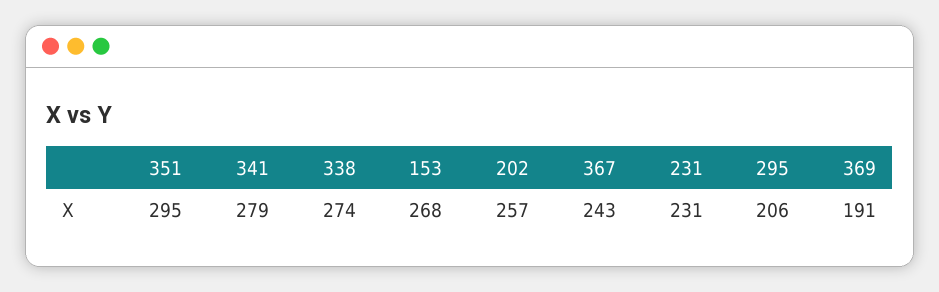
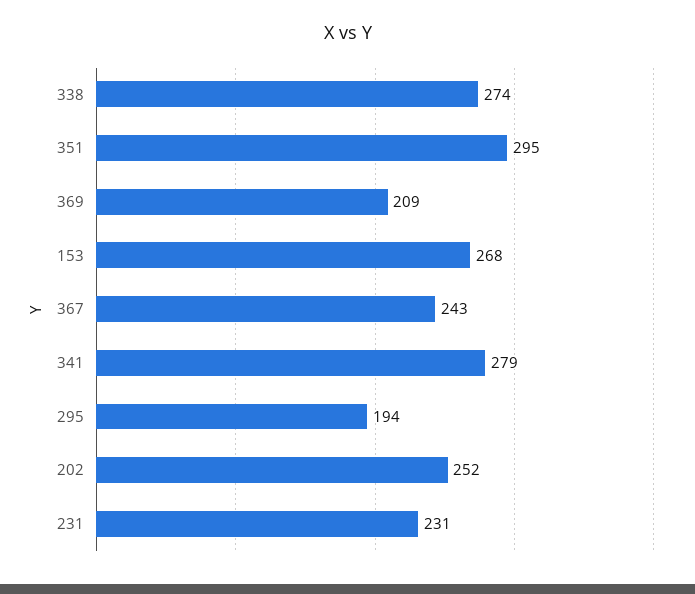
202: 257 -> 252
295: 206 -> 194
369: 191 -> 209

